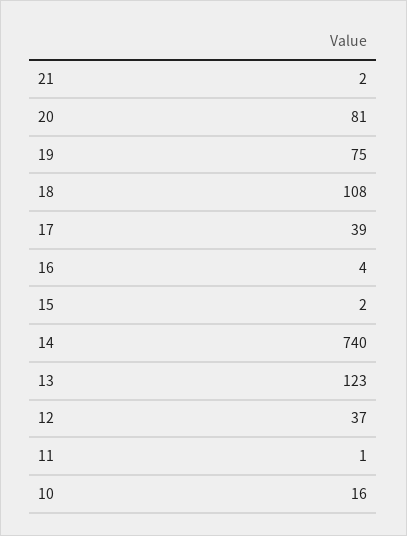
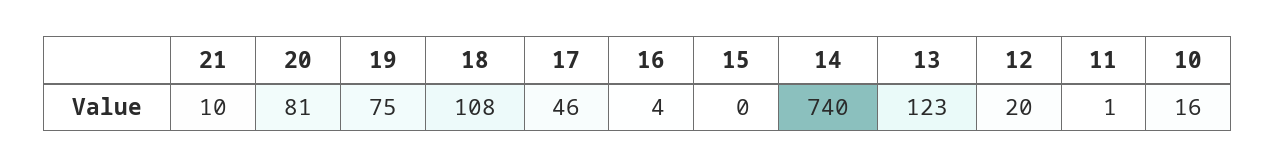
21: 2 -> 10
17: 39 -> 46
15: 2 -> 0
12: 37 -> 20

